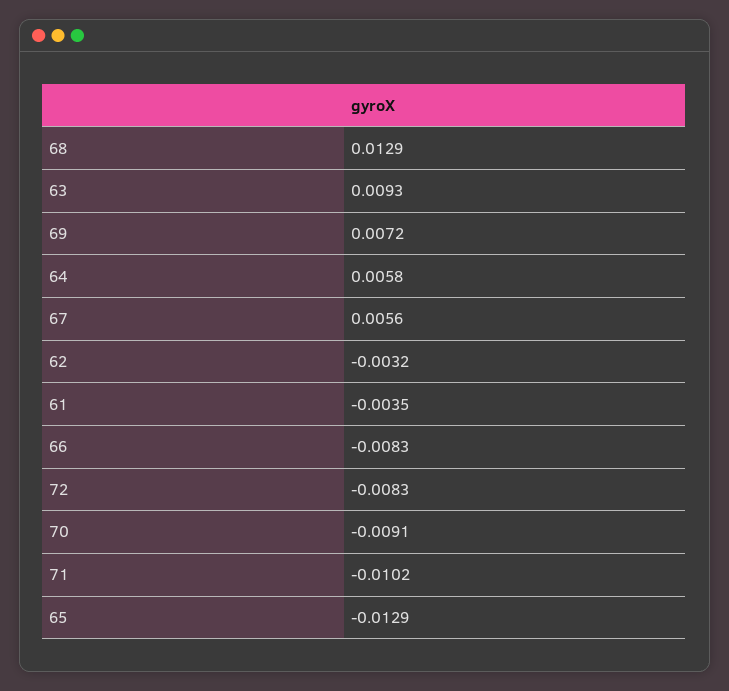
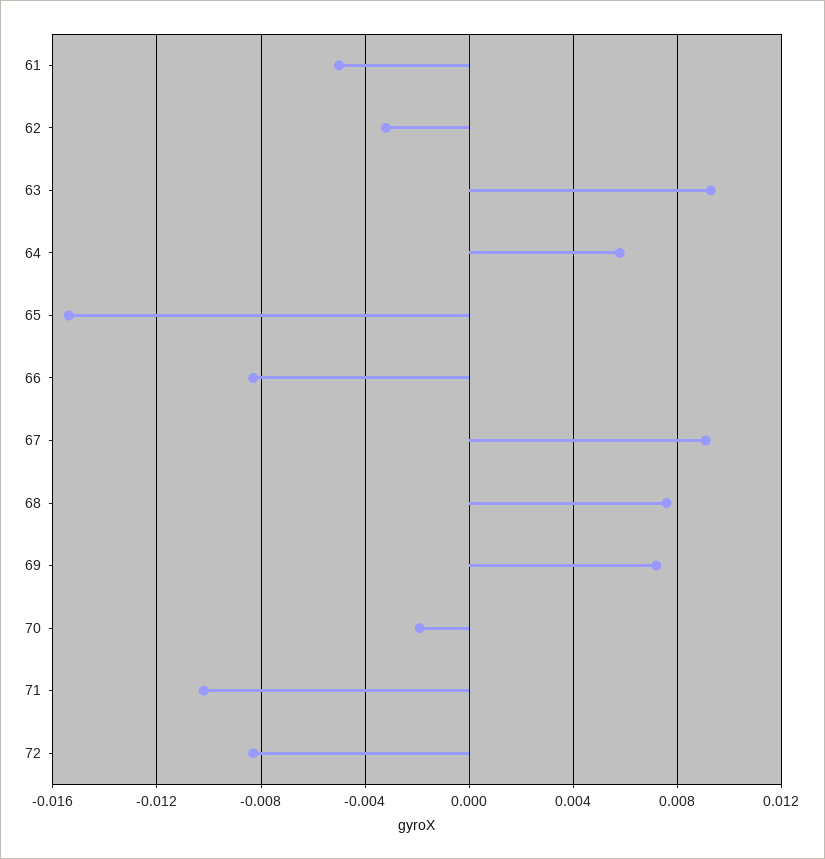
68: 0.0129 -> 0.0075
67: 0.0056 -> 0.009
61: -0.0035 -> -0.005
70: -0.0091 -> -0.002
65: -0.0129 -> -0.0155

